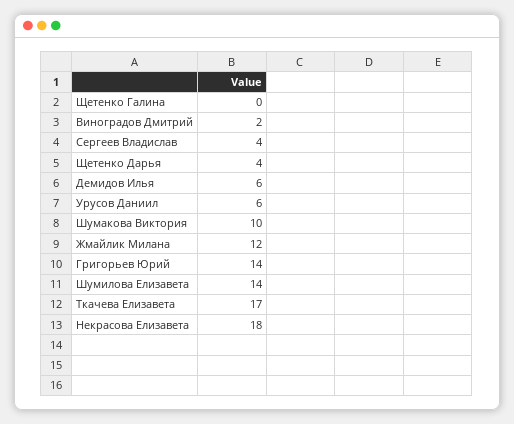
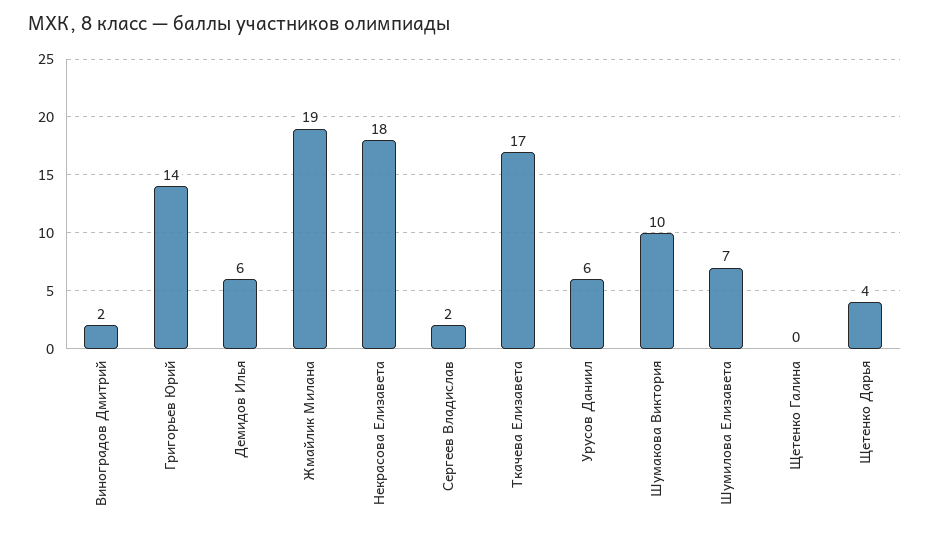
Сергеев Владислав: 4 -> 2
Жмайлик Милана: 12 -> 19
Шумилова Елизавета: 14 -> 7

